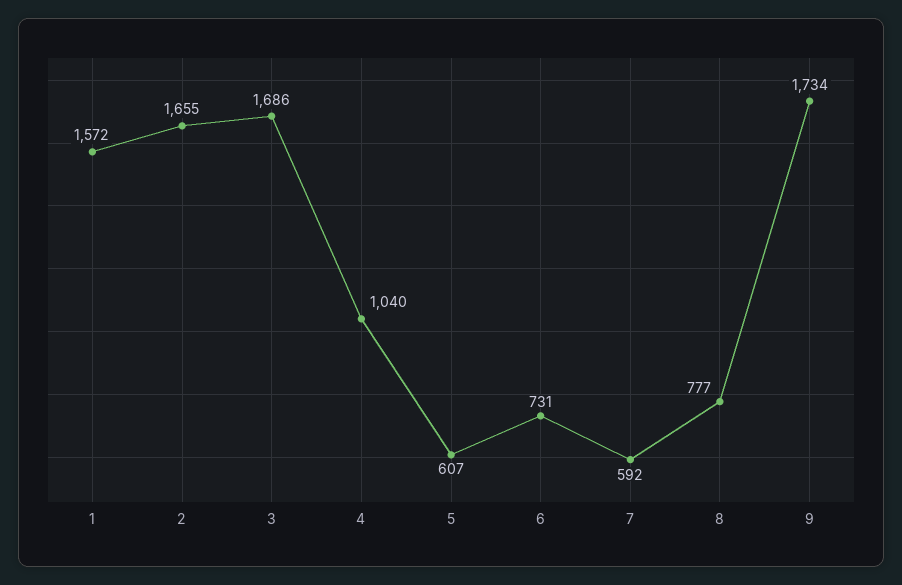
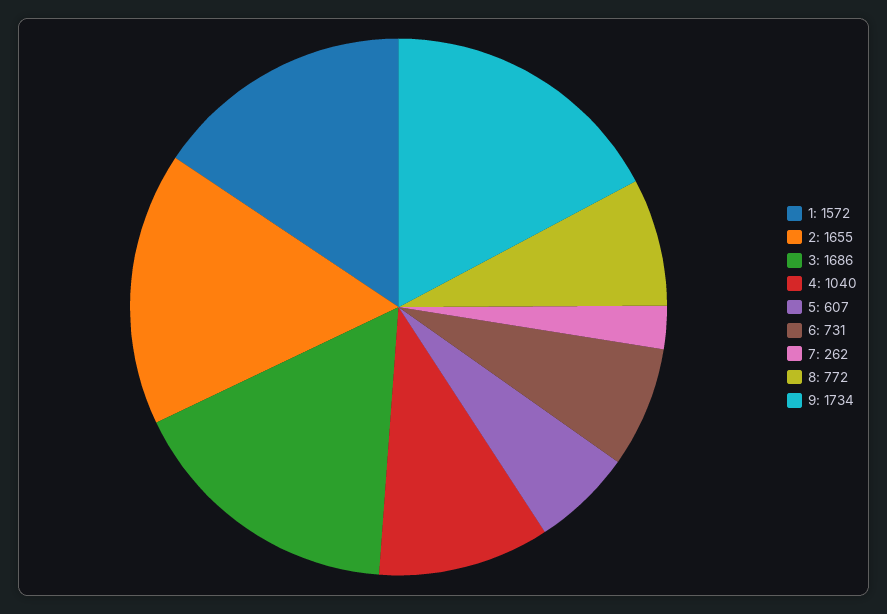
7: 592 -> 262
8: 777 -> 772

